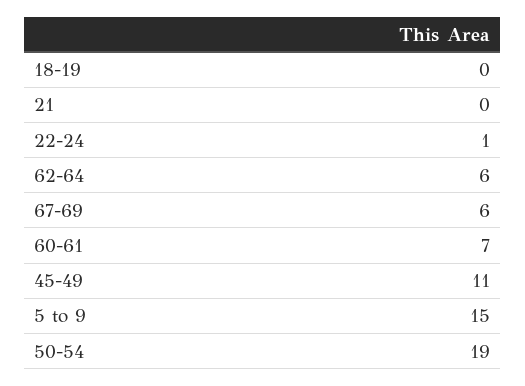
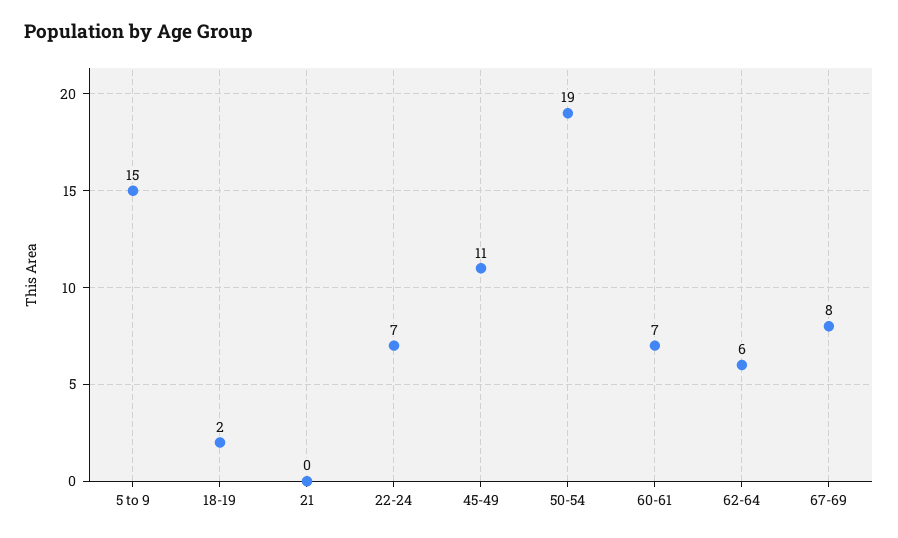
18-19: 0 -> 2
22-24: 1 -> 7
67-69: 6 -> 8

